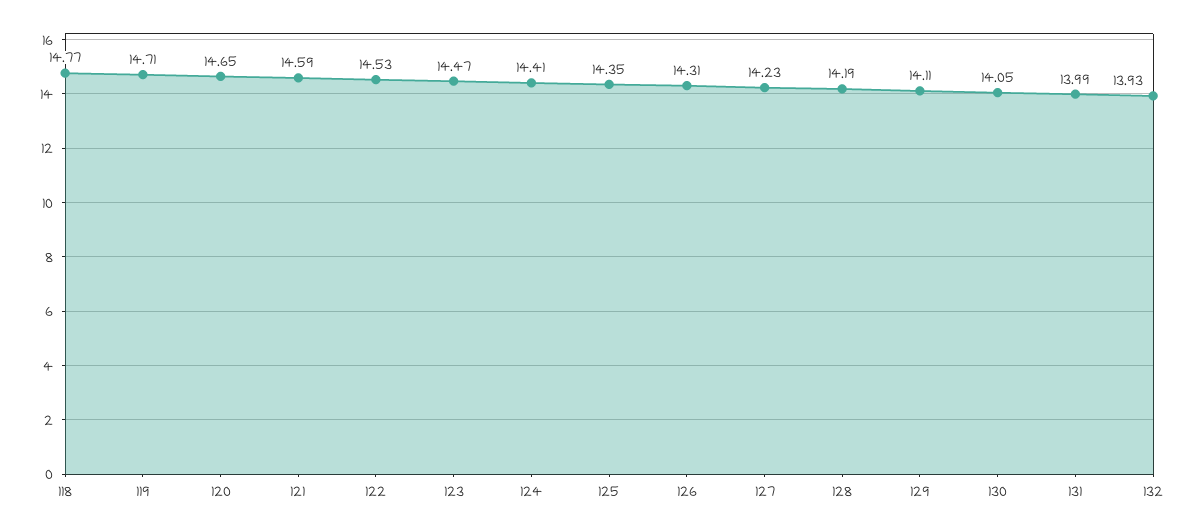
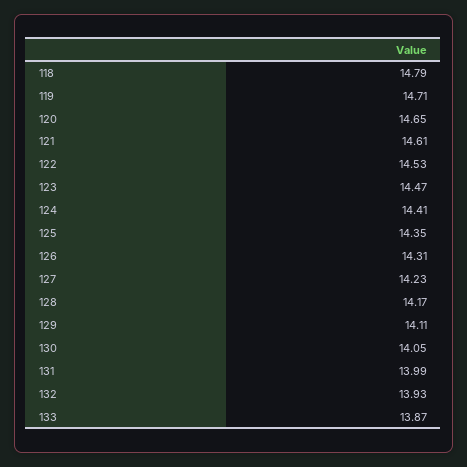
118: 14.77 -> 14.79
121: 14.59 -> 14.61
128: 14.19 -> 14.17
133: none -> 13.87

